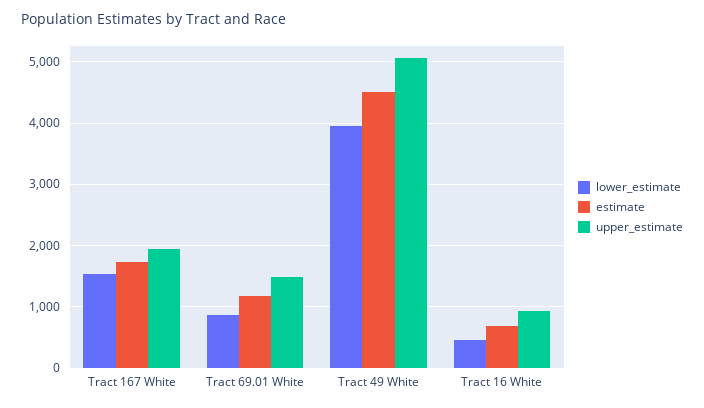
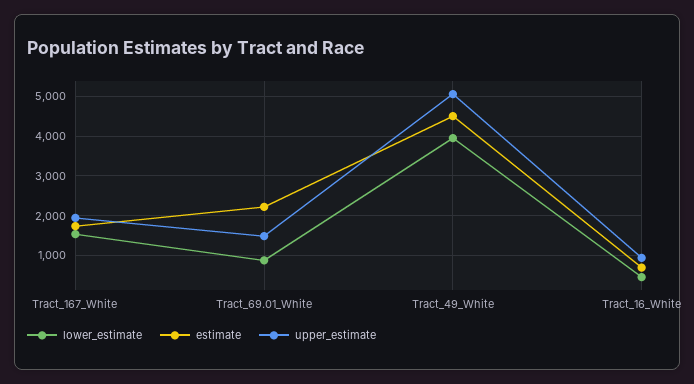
estimate, Tract 69.01 White: 1200 -> 2200

